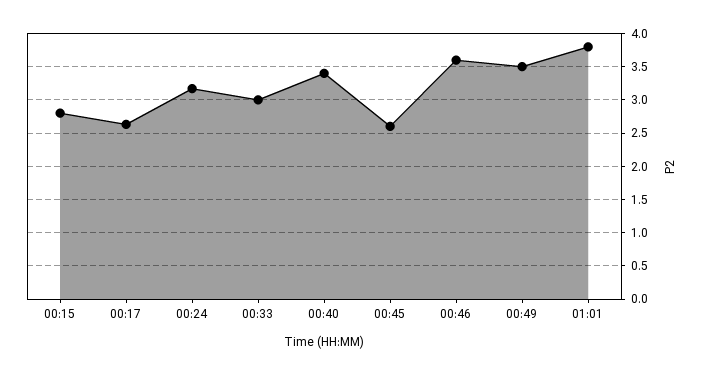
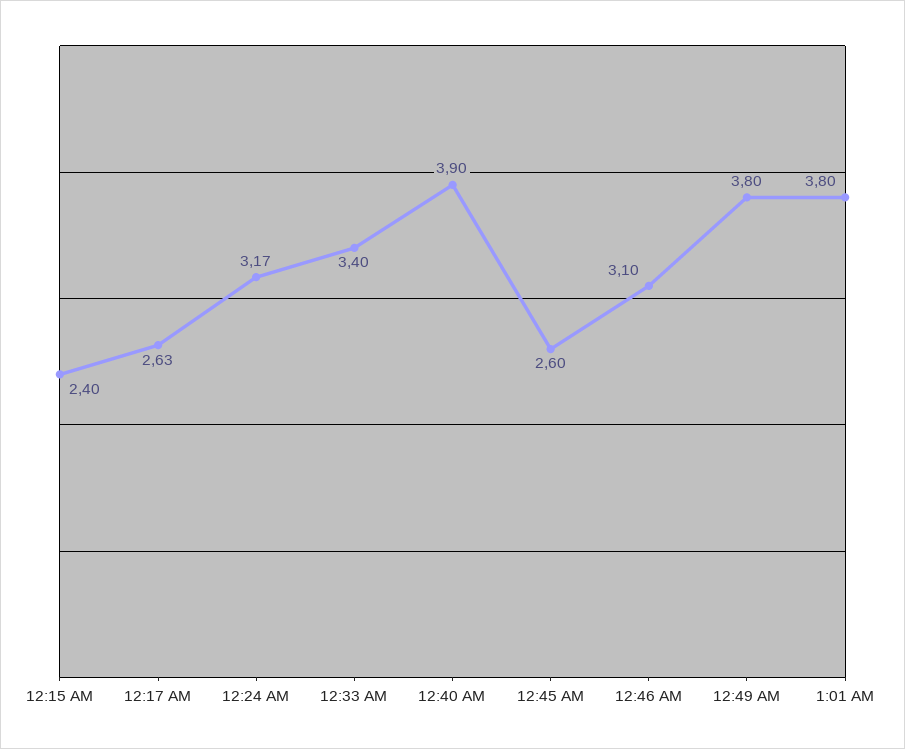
00:15: 2.8 -> 2.4
00:33: 3 -> 3.4
00:40: 3.4 -> 3.9
00:46: 3.6 -> 3.1
00:49: 3.5 -> 3.8

